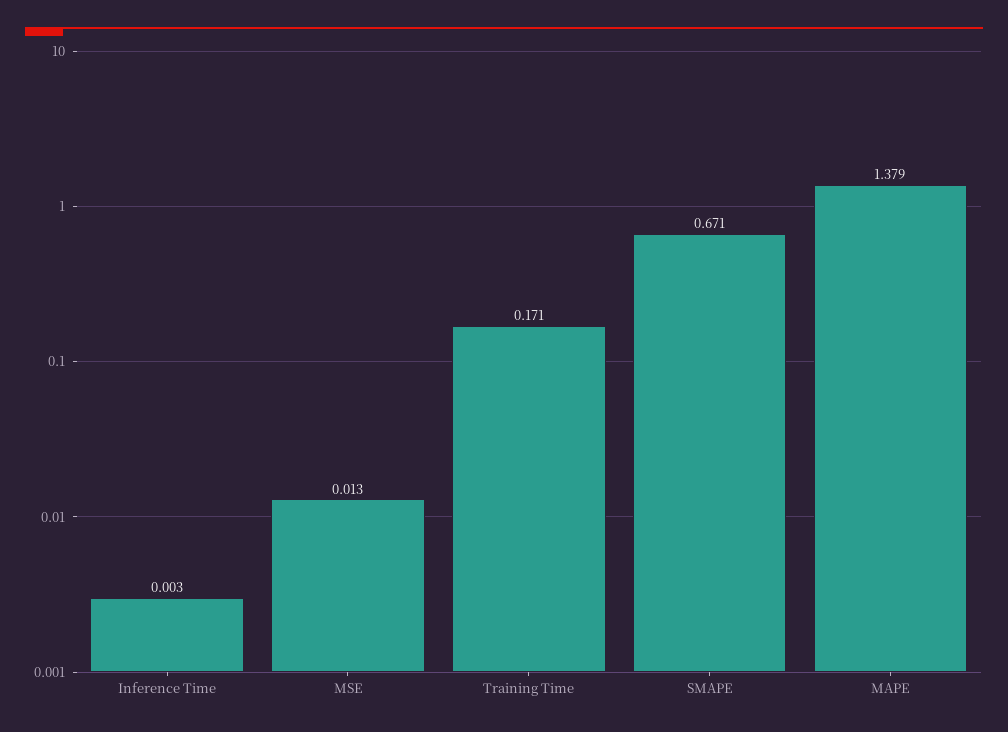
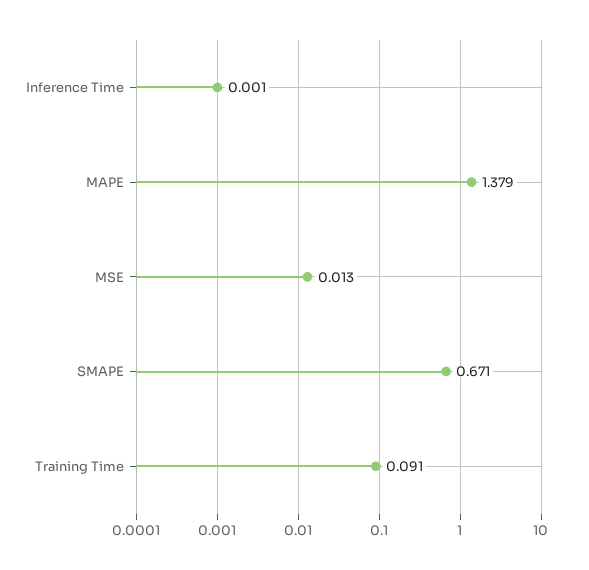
Inference Time: 0.003 -> 0.001
Training Time: 0.171 -> 0.091

